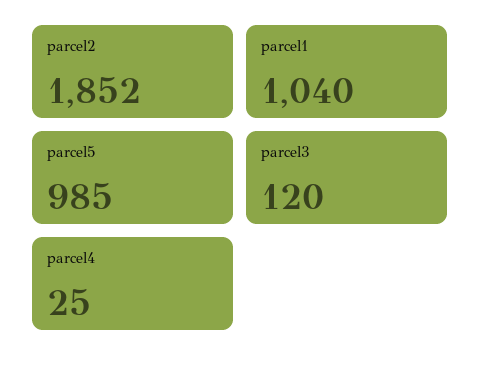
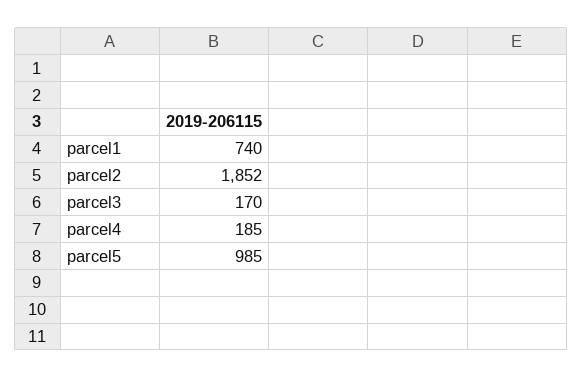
parcel1: 1040 -> 740
parcel3: 120 -> 170
parcel4: 25 -> 185

